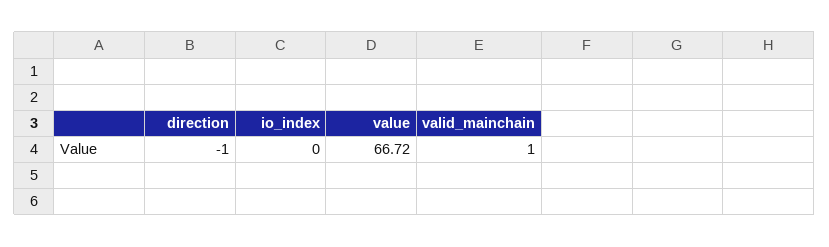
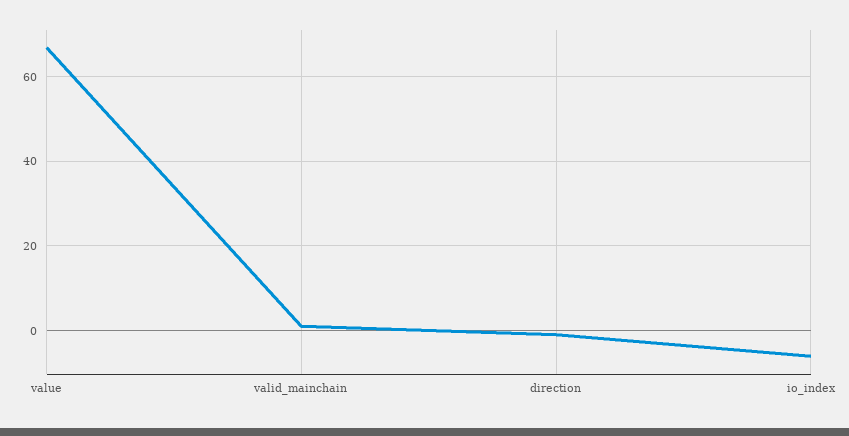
io_index: 0 -> -6

